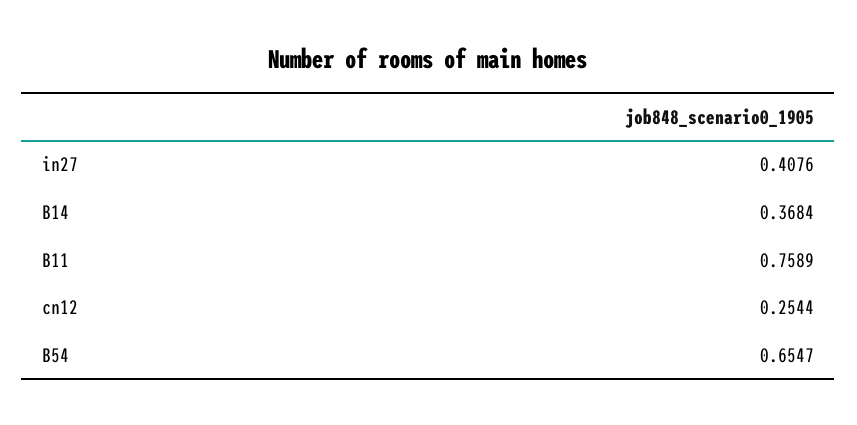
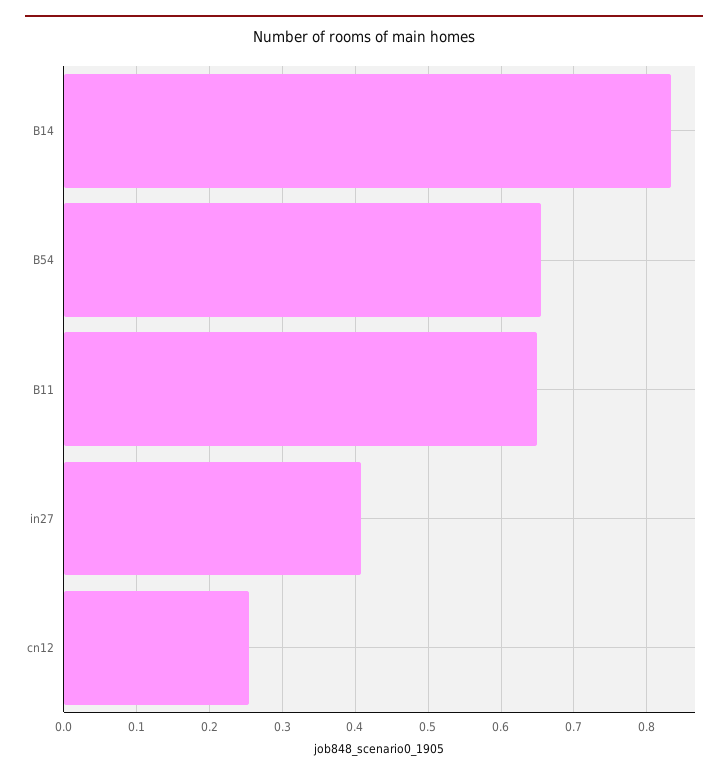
B14: 0.3684 -> 0.83
B11: 0.7589 -> 0.65

